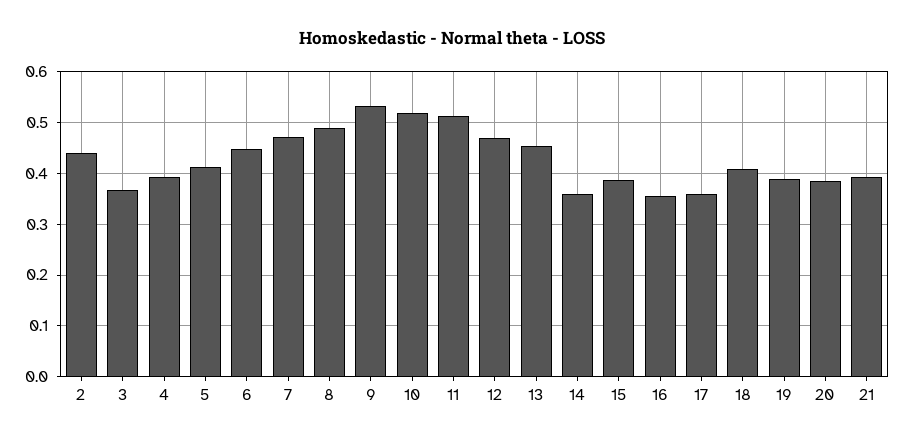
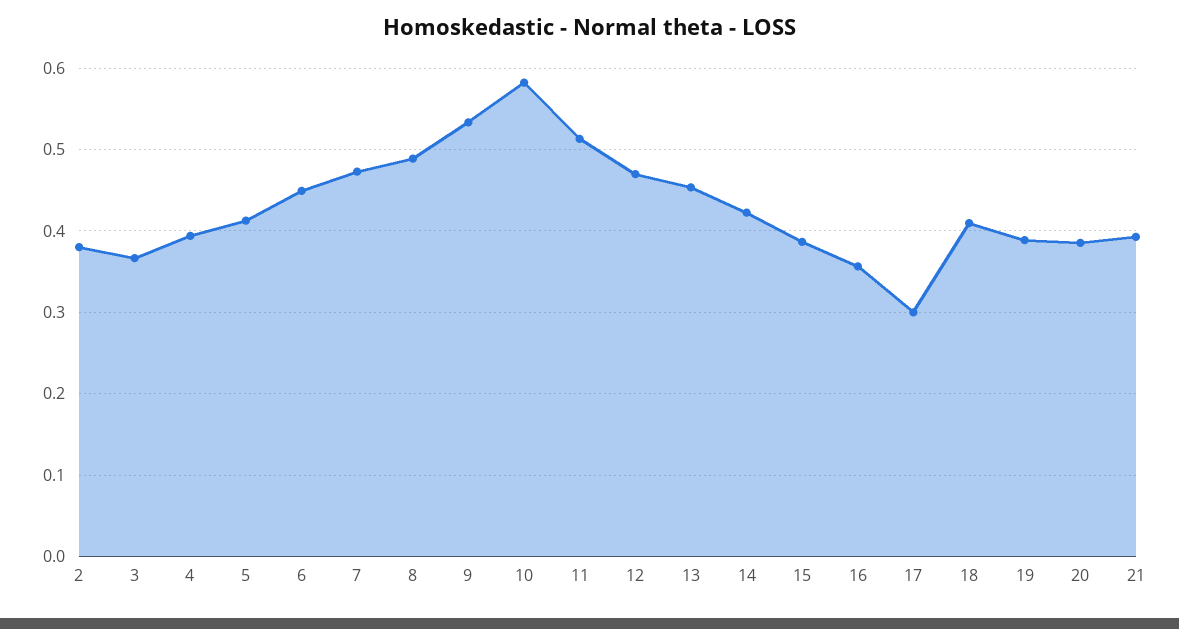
2: 0.44 -> 0.38
10: 0.52 -> 0.58
14: 0.36 -> 0.42
17: 0.36 -> 0.3

